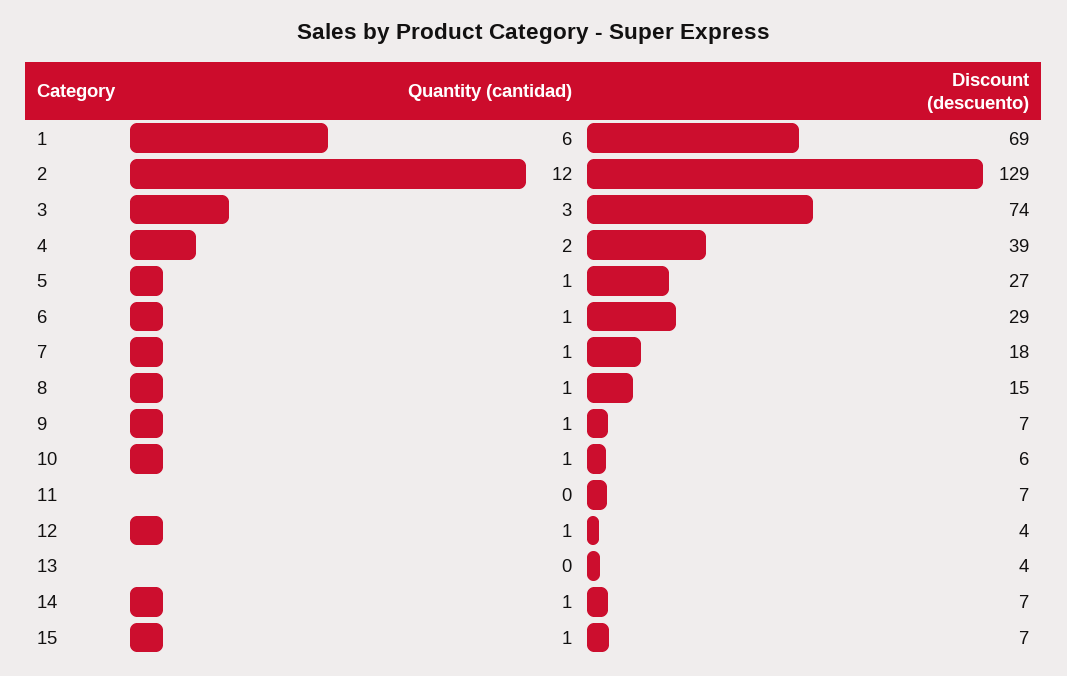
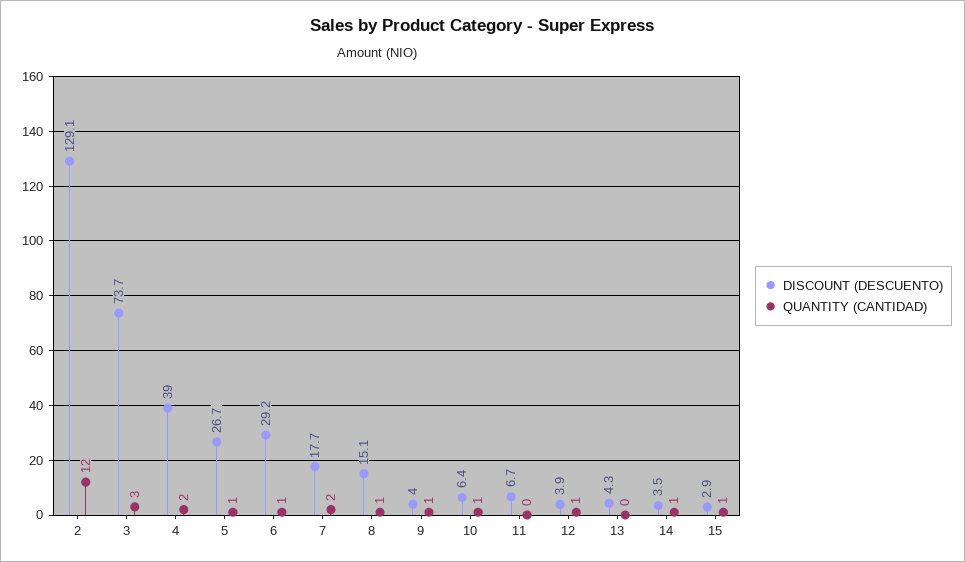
Quantity (cantidad), 1: 6 -> none
Discount (descuento), 1: 69 -> none
Quantity (cantidad), 7: 1 -> 2
Discount (descuento), 9: 7 -> 4
Discount (descuento), 14: 7 -> 3.5
Discount (descuento), 15: 7 -> 2.9

